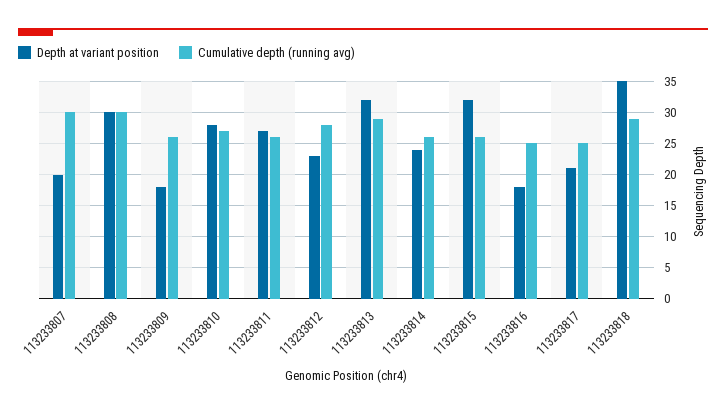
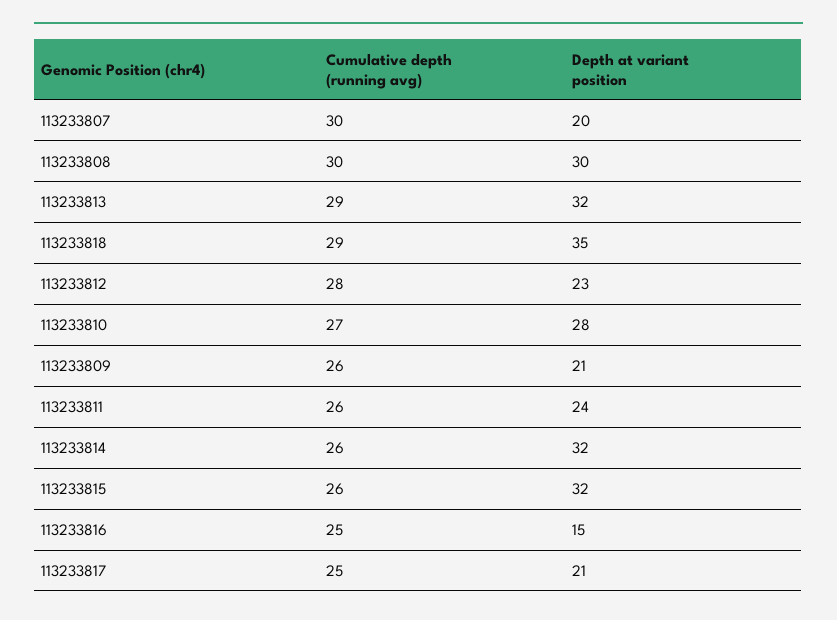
Depth at variant position, 113233809: 18 -> 21
Depth at variant position, 113233811: 27 -> 24
Depth at variant position, 113233814: 24 -> 32
Depth at variant position, 113233816: 18 -> 15

